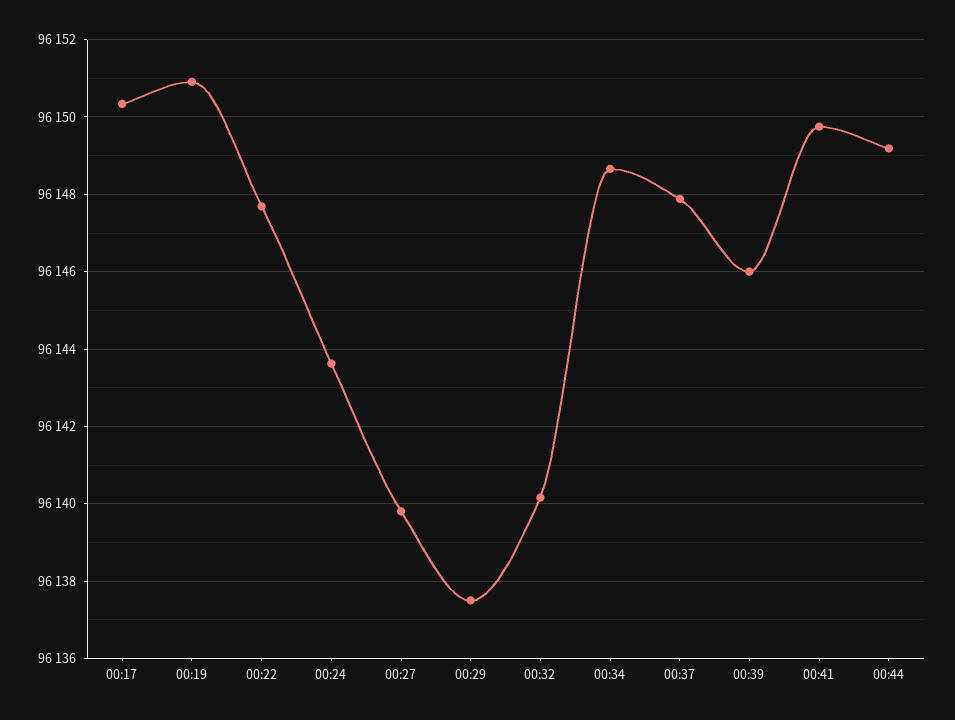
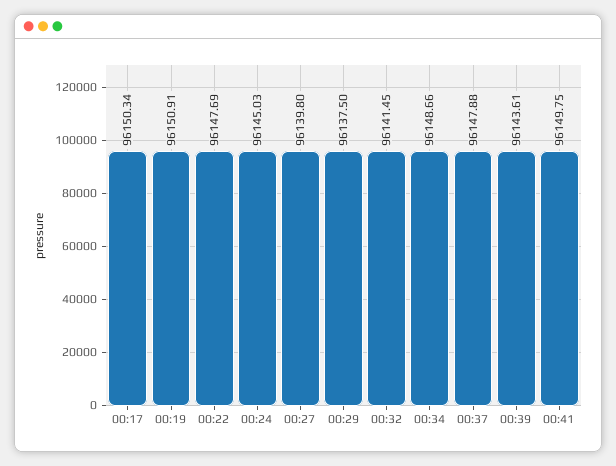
00:24: 96143.6 -> 96145.03
00:32: 96140.2 -> 96141.45
00:39: 96146 -> 96143.61
00:44: 96149.2 -> none

